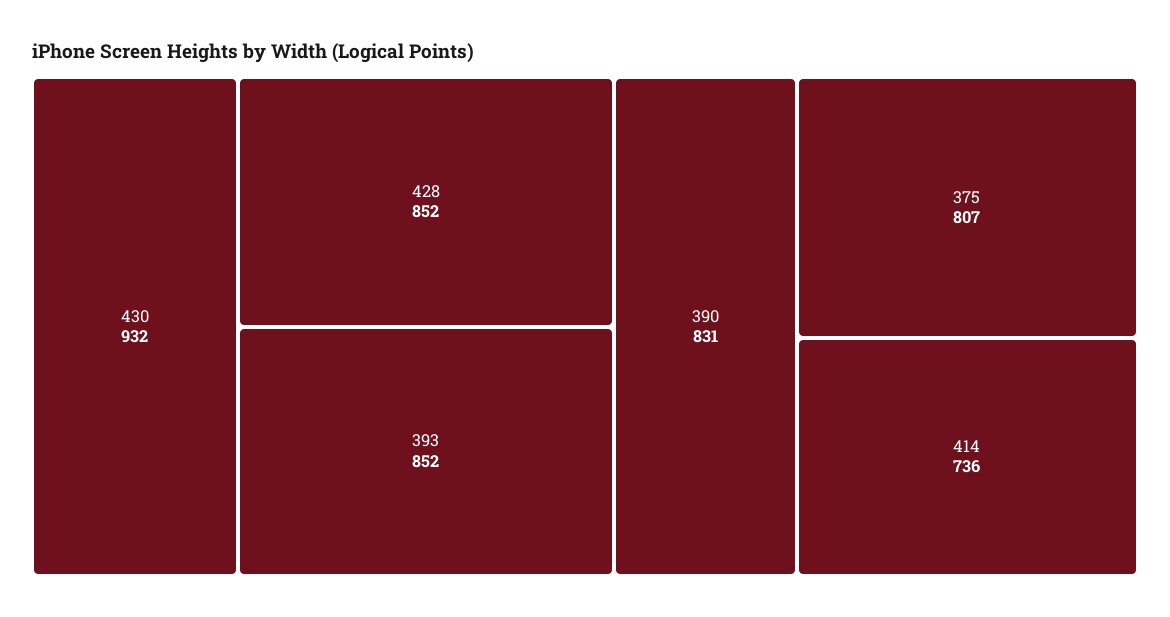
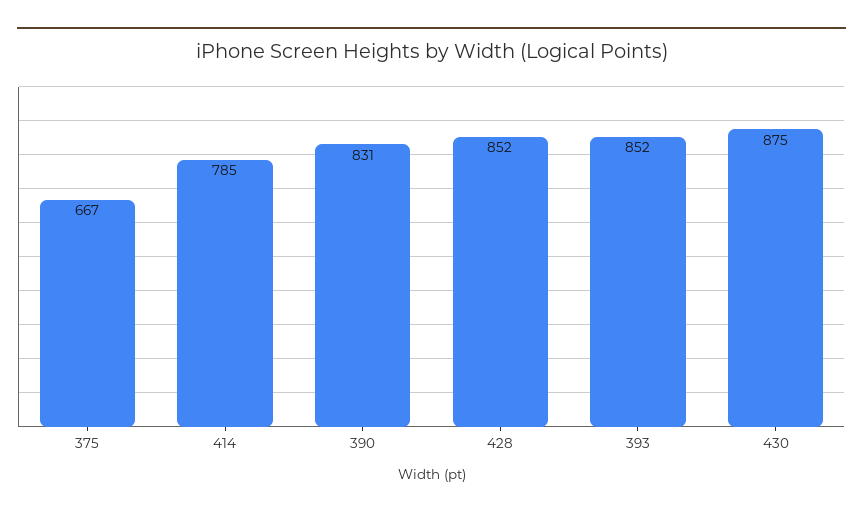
430: 932 -> 875
375: 807 -> 667
414: 736 -> 785

